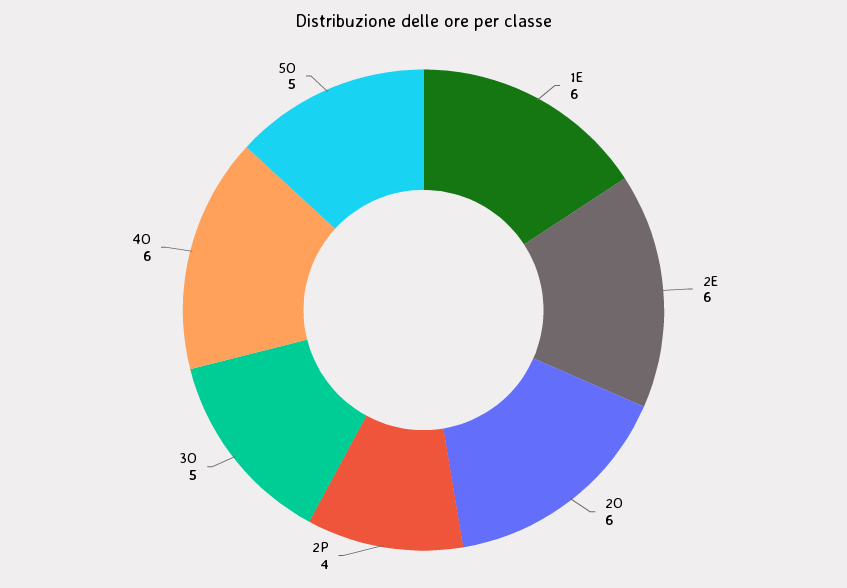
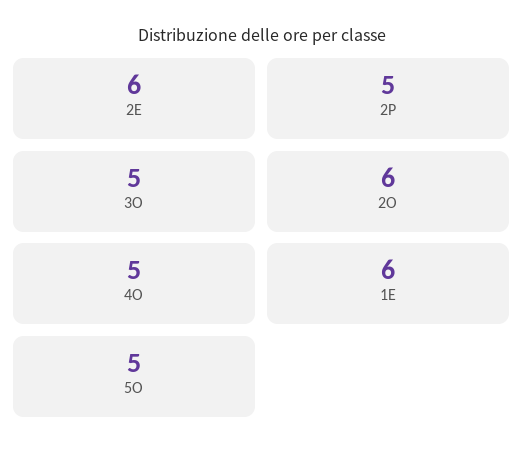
2P: 4 -> 5
4O: 6 -> 5

